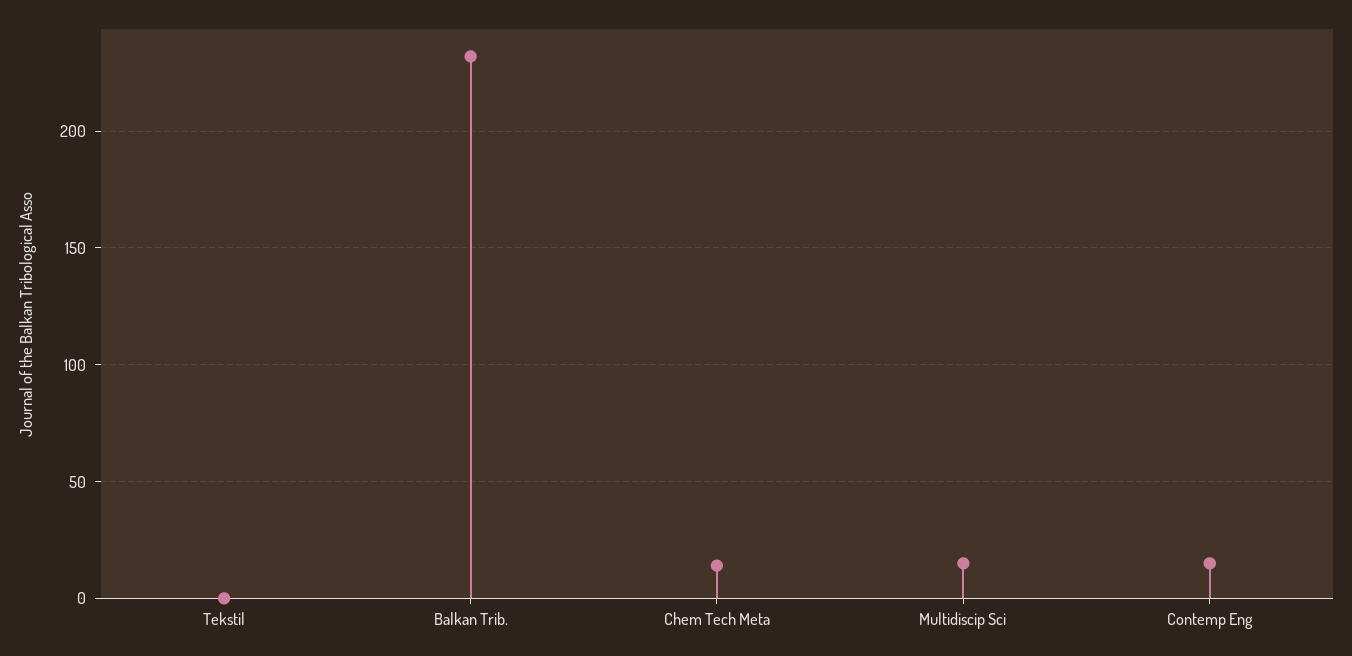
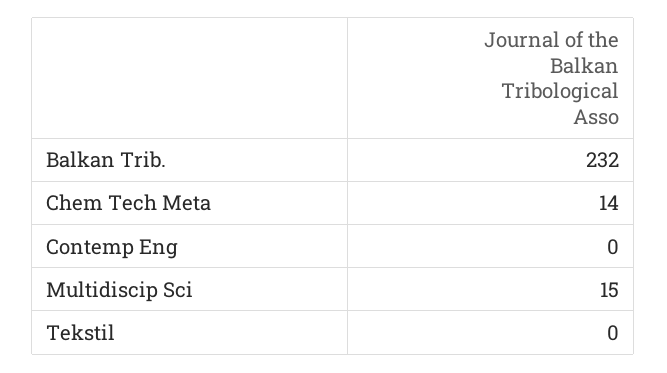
Contemp Eng: 15 -> 0

